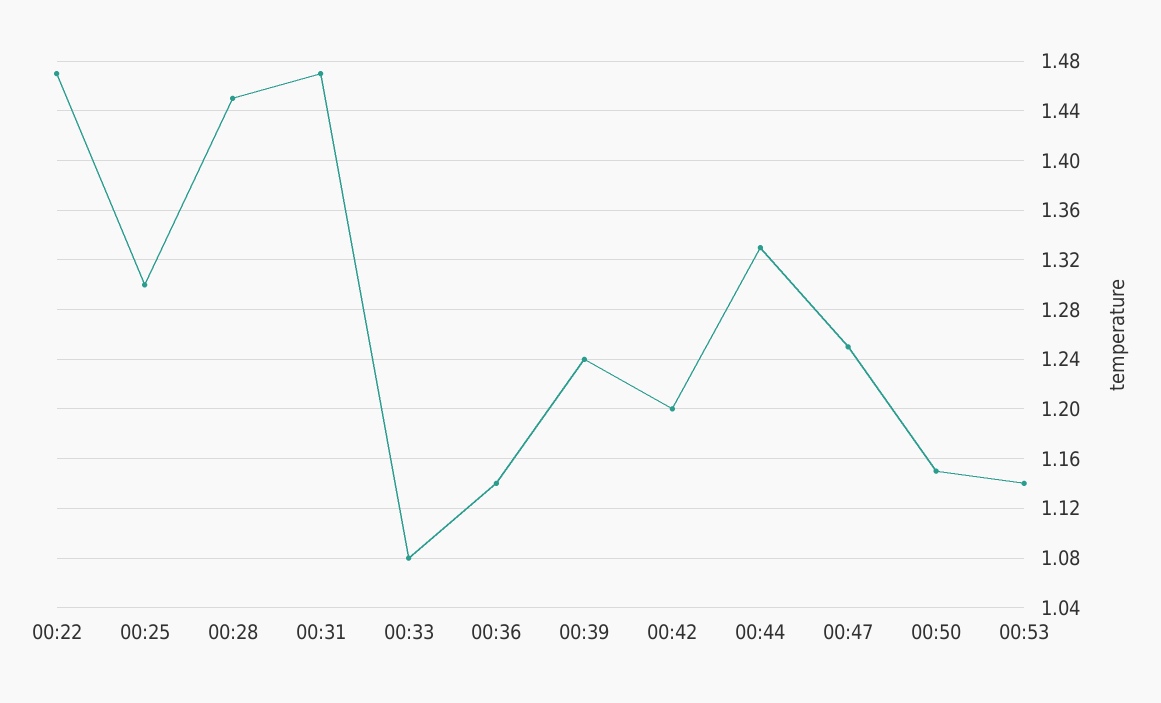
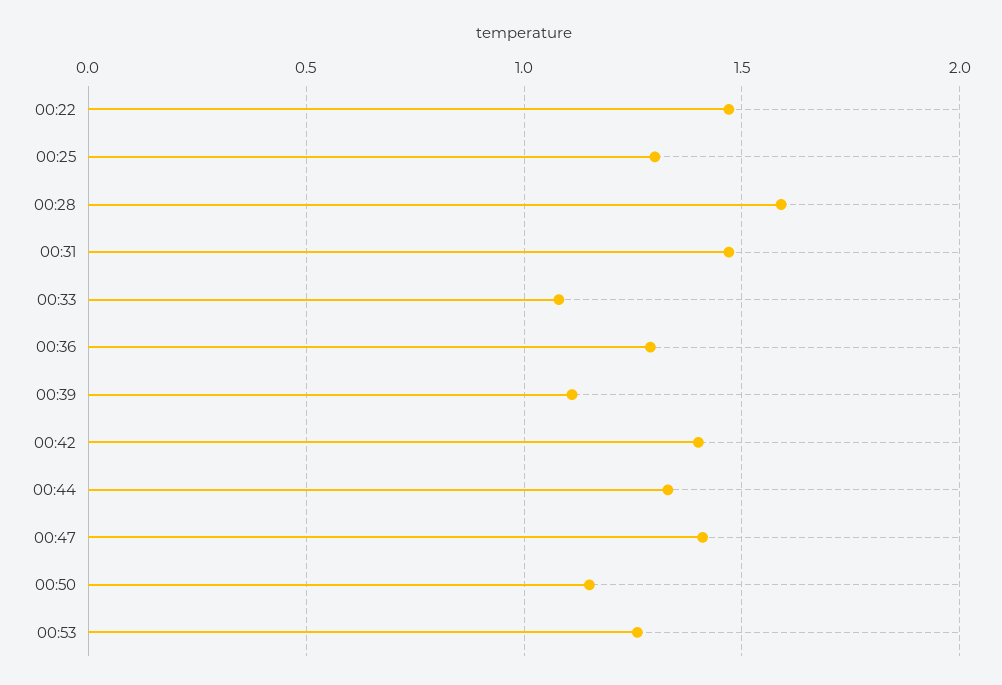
00:28: 1.45 -> 1.6
00:36: 1.14 -> 1.3
00:39: 1.24 -> 1.1
00:42: 1.2 -> 1.4
00:47: 1.25 -> 1.4
00:53: 1.14 -> 1.25

